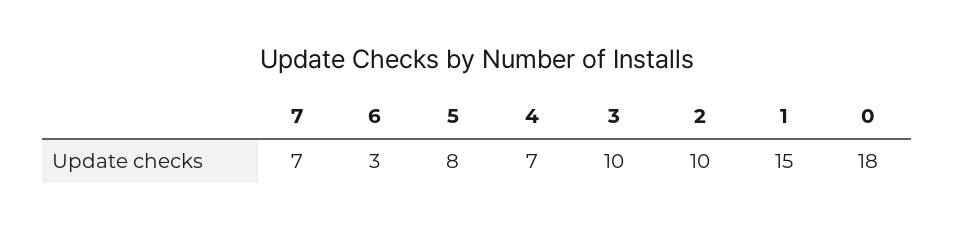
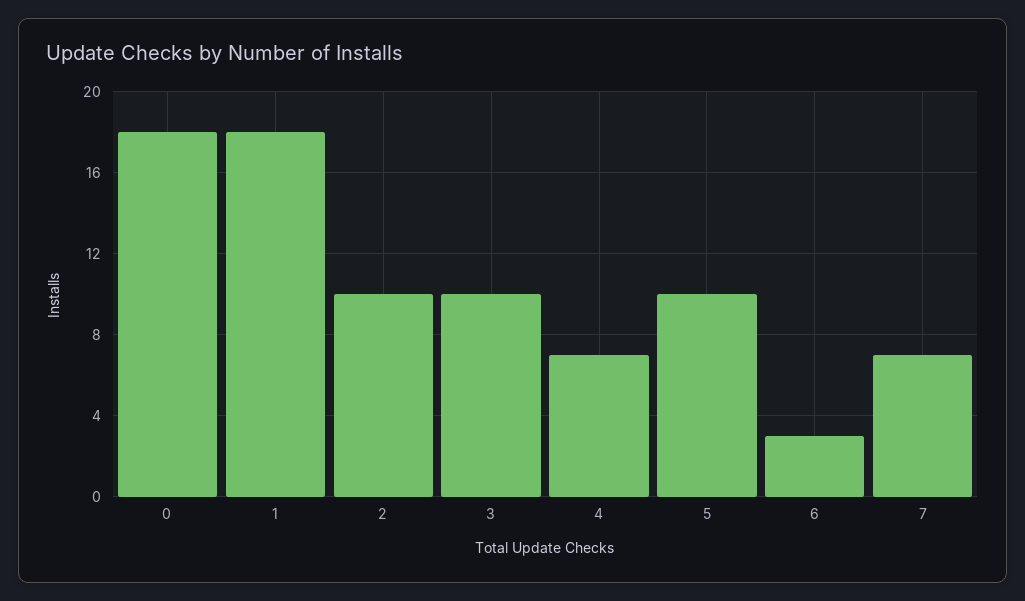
5: 8 -> 10
1: 15 -> 18

